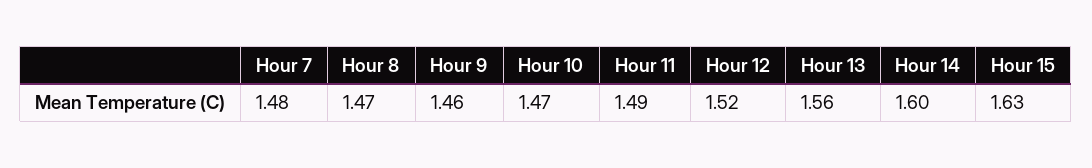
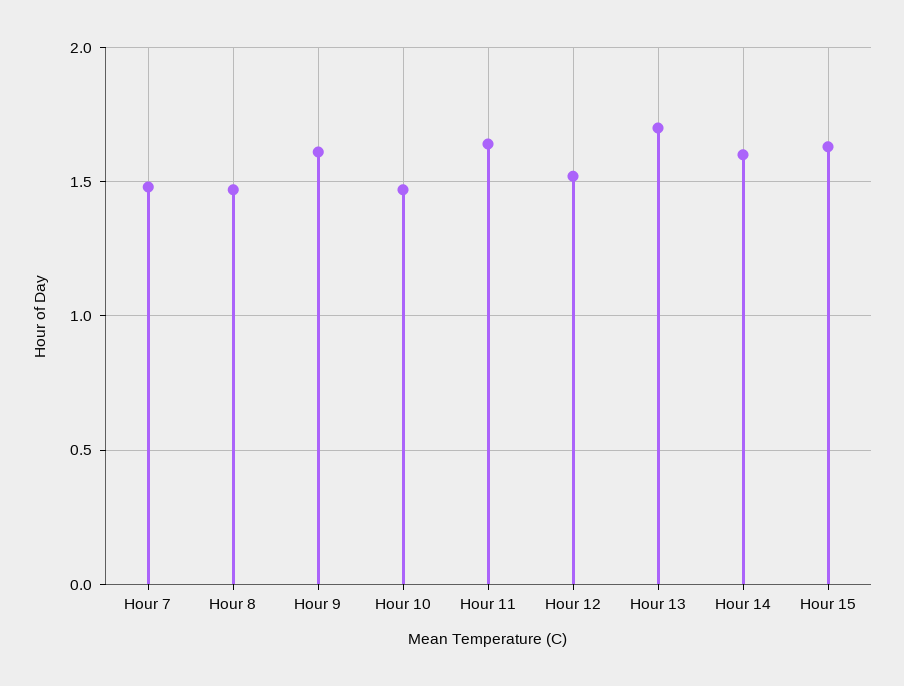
Hour 9: 1.46 -> 1.6
Hour 11: 1.49 -> 1.65
Hour 13: 1.56 -> 1.7

